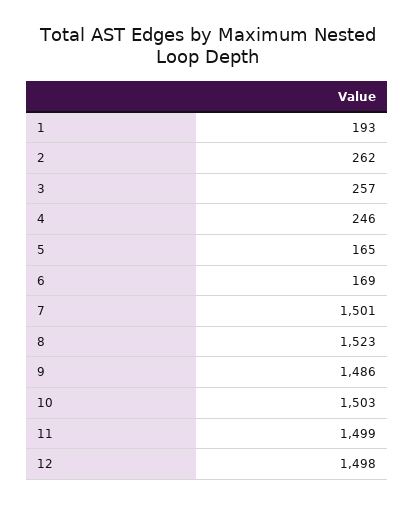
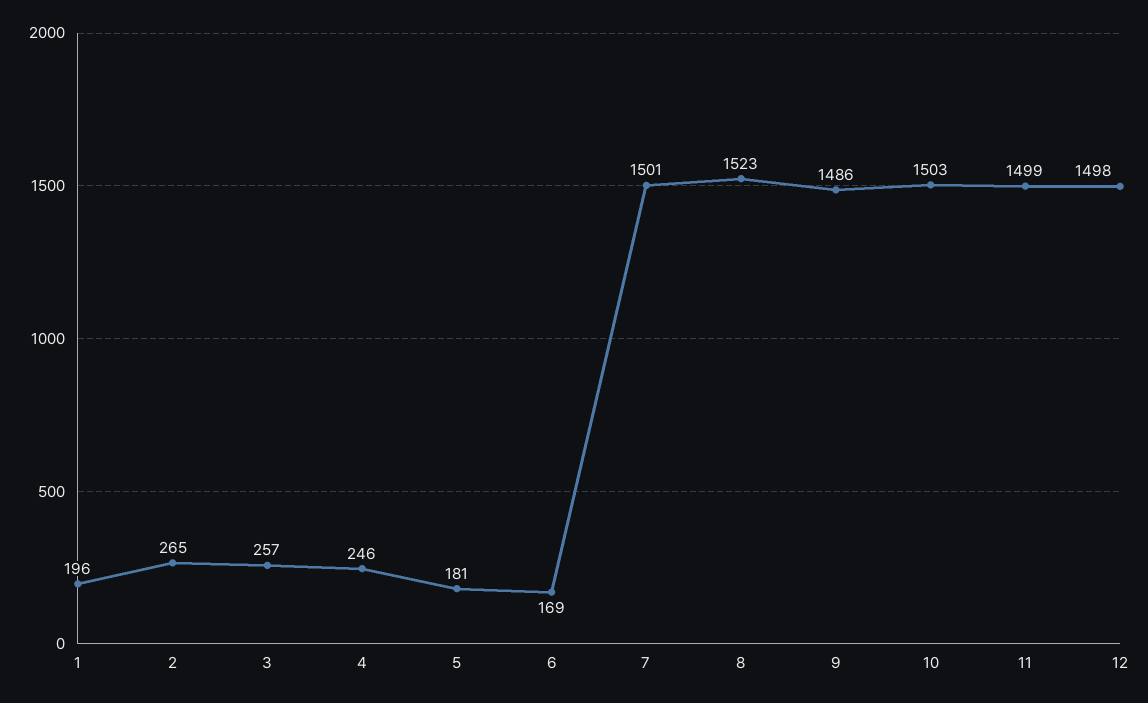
1: 193 -> 196
2: 262 -> 265
5: 165 -> 181

